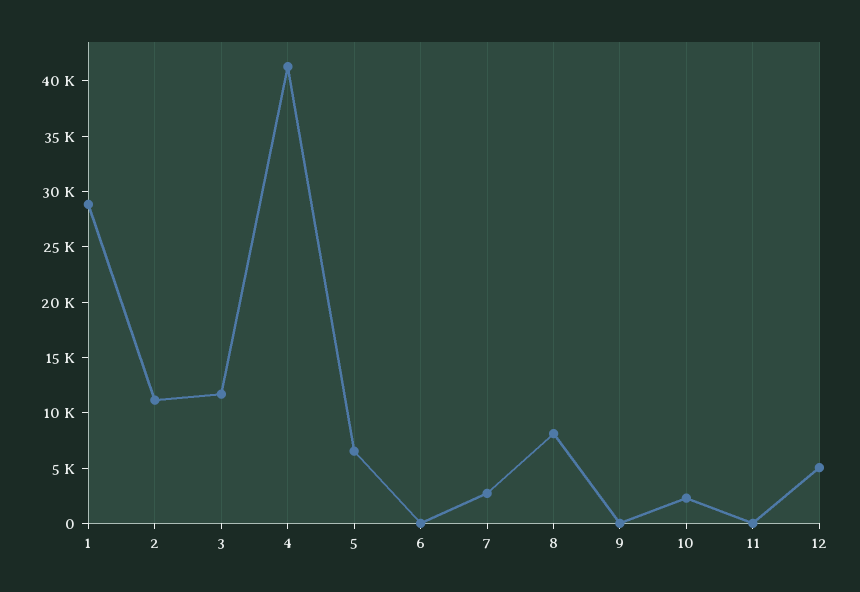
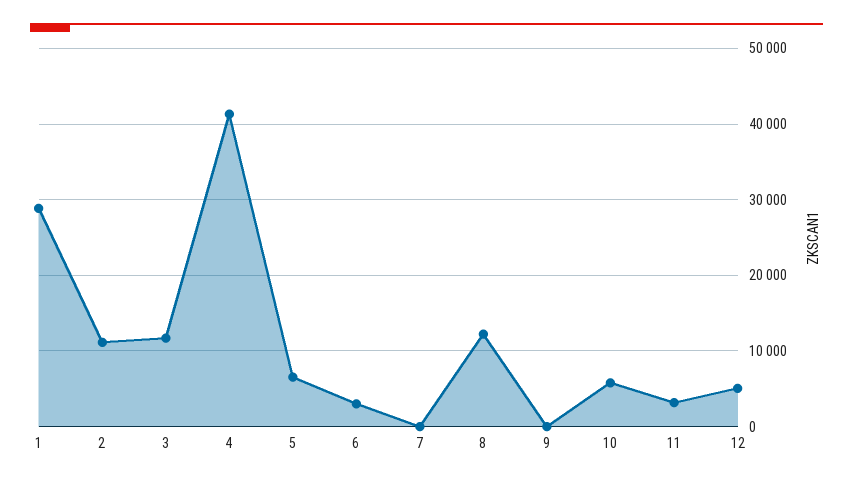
6: 0 -> 3000
7: 3000 -> 0
8: 8000 -> 12000
10: 2000 -> 6000
11: 0 -> 3000

